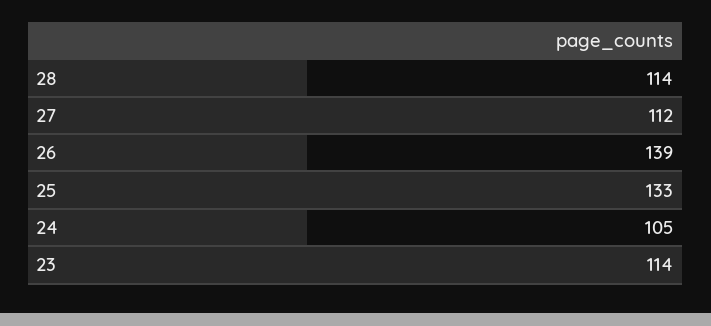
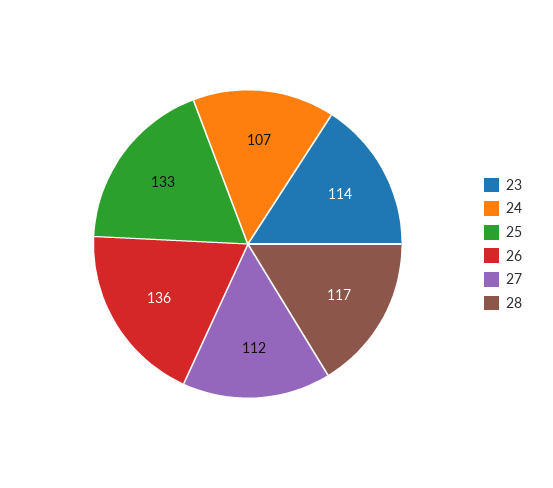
28: 114 -> 117
26: 139 -> 136
24: 105 -> 107

